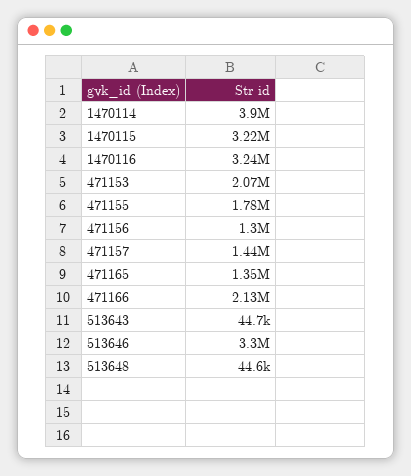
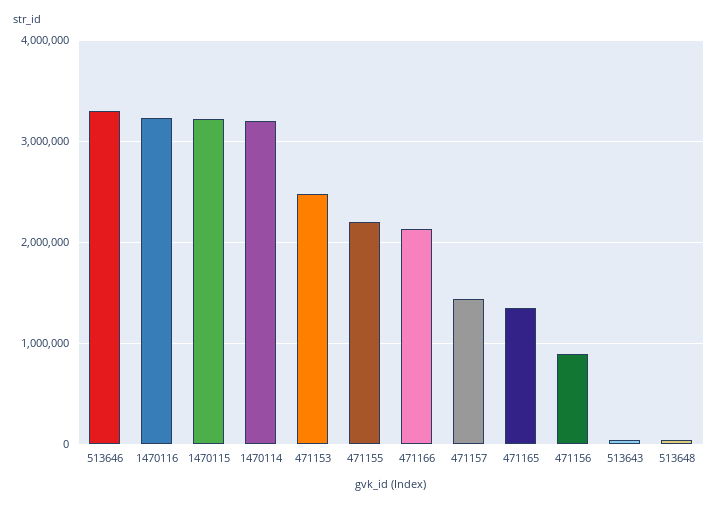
1470114: 3900000 -> 3200000
471153: 2070000 -> 2500000
471155: 1780000 -> 2200000
471156: 1300000 -> 900000

